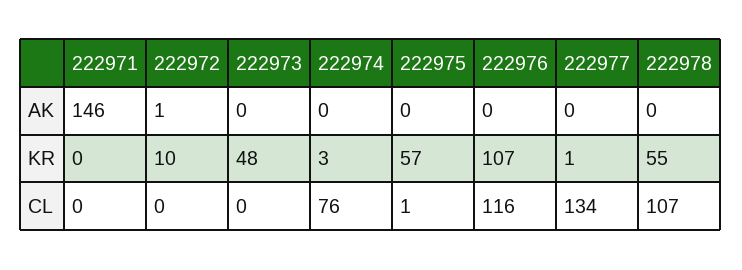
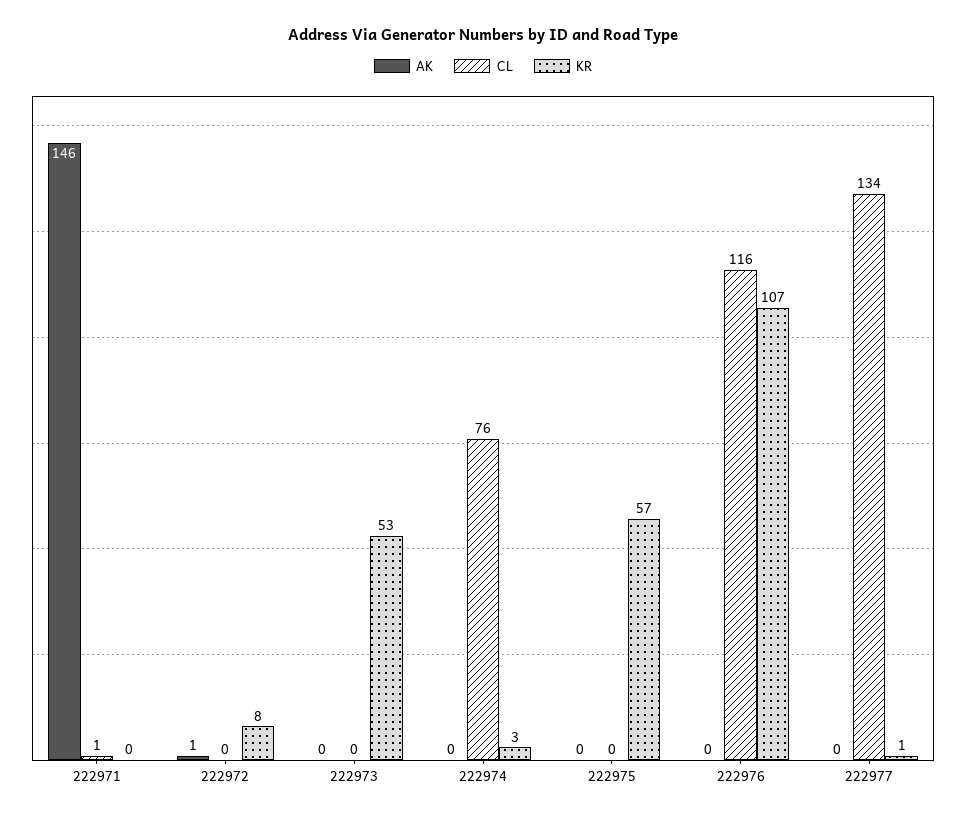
AK, 222978: 0 -> none
KR, 222972: 10 -> 8
KR, 222973: 48 -> 53
KR, 222978: 55 -> none
CL, 222971: 0 -> 1
CL, 222975: 1 -> 0
CL, 222978: 107 -> none

